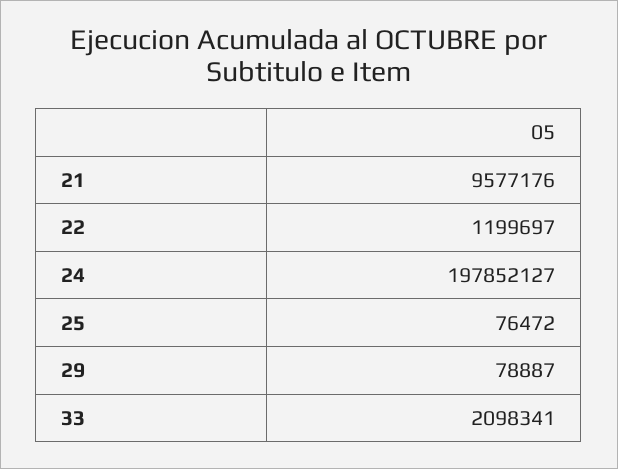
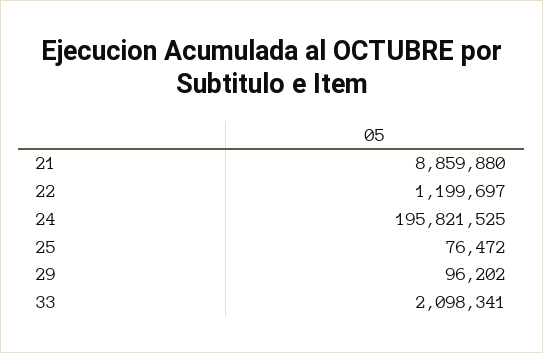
21: 9577176 -> 8859880
24: 197852127 -> 195821525
29: 78887 -> 96202

